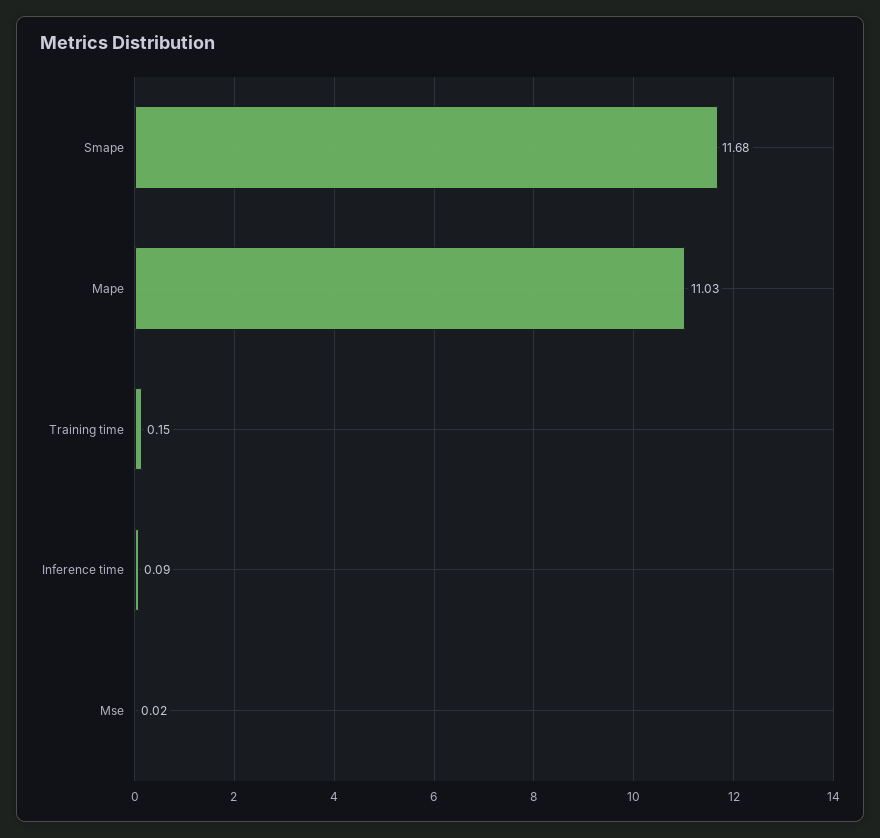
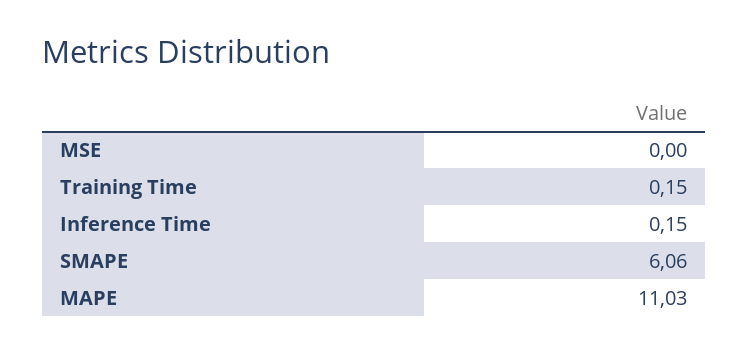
Smape: 11.68 -> 6.06
Inference time: 0.09 -> 0.15
Mse: 0.02 -> 0

